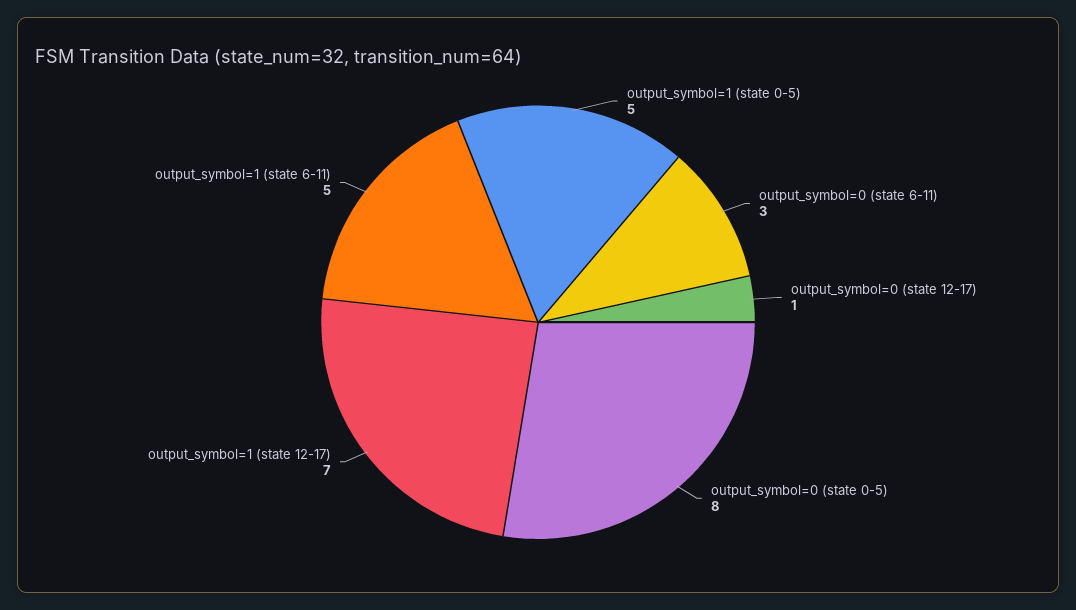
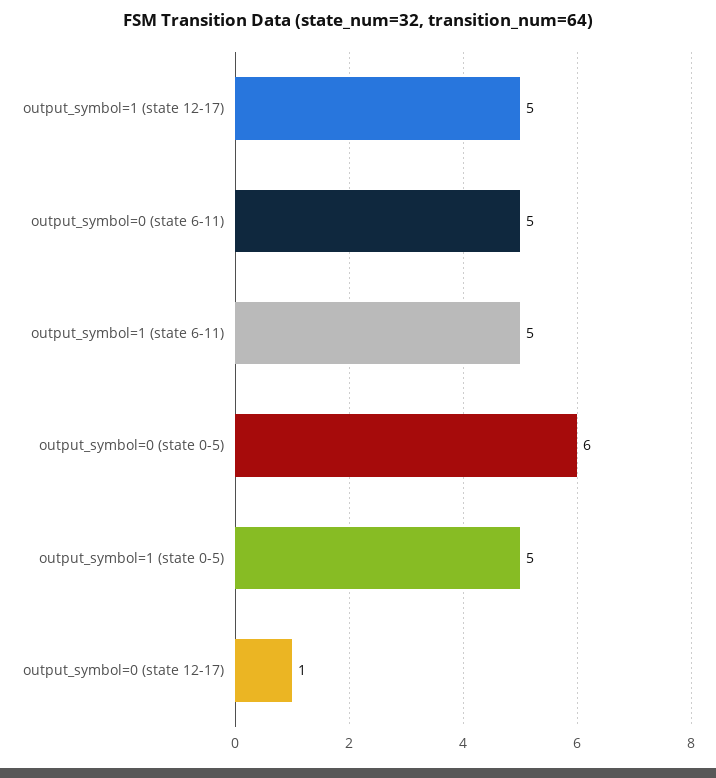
output_symbol=0 (state 6-11): 3 -> 5
output_symbol=0 (state 0-5): 8 -> 6
output_symbol=1 (state 12-17): 7 -> 5

